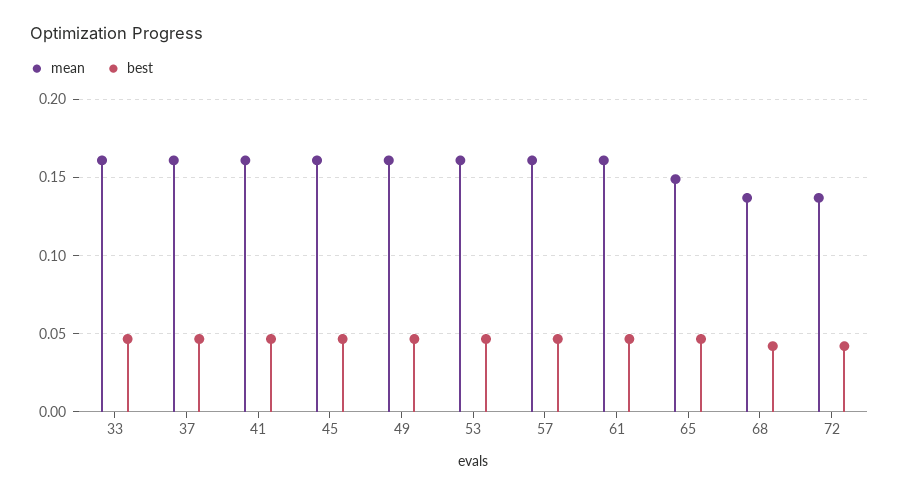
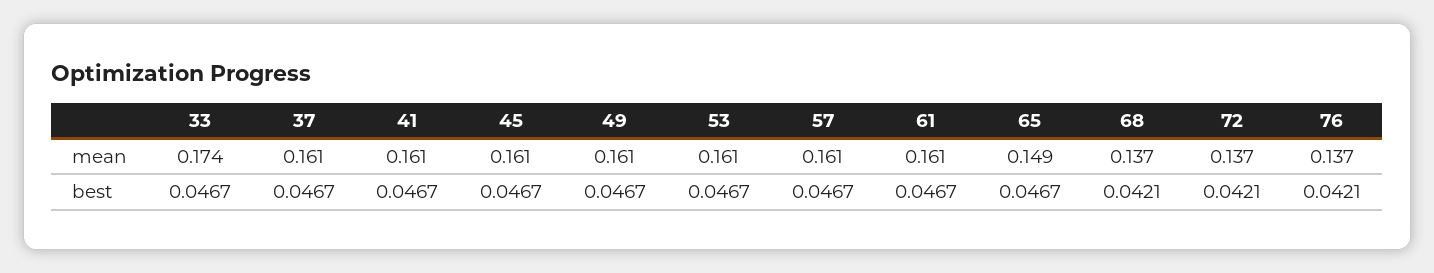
mean, 33: 0.16 -> 0.174
mean, 76: none -> 0.137
best, 76: none -> 0.0421

